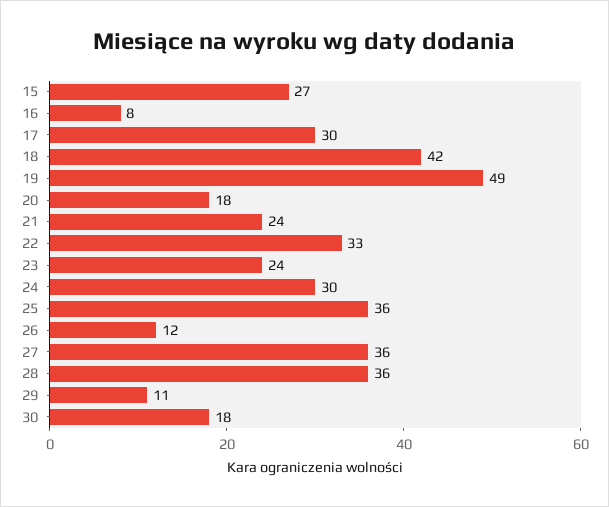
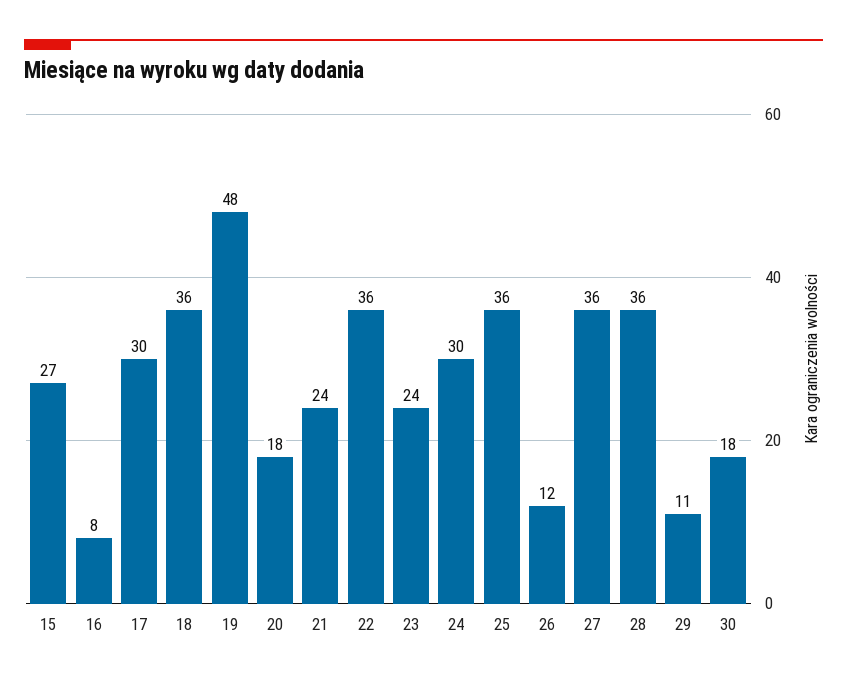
18: 42 -> 36
19: 49 -> 48
22: 33 -> 36

